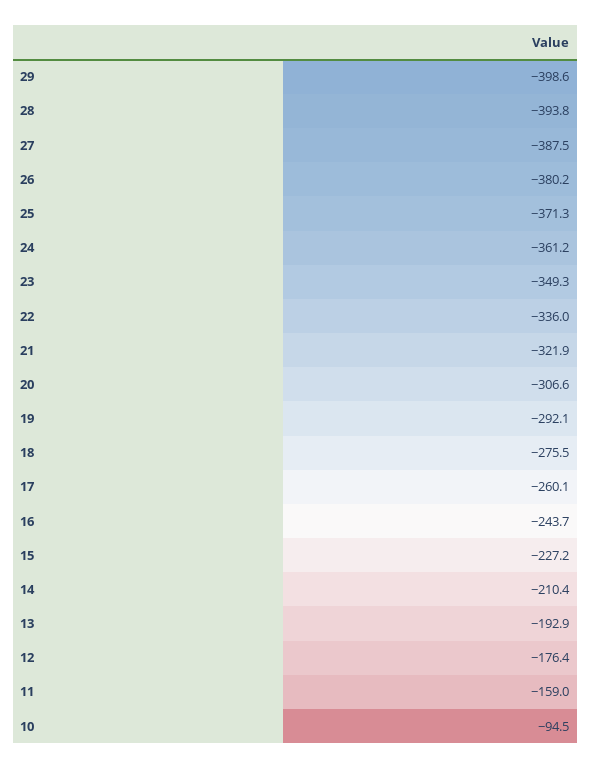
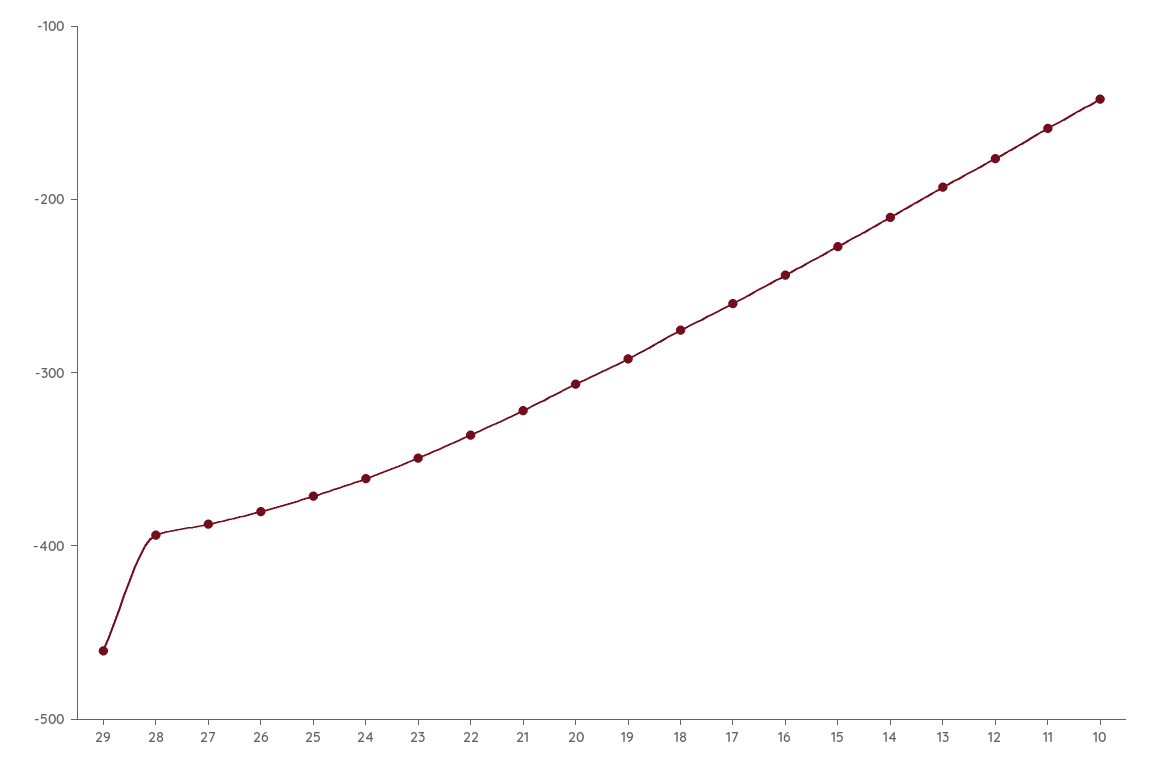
29: -398.6 -> -460
10: -94.5 -> -140

